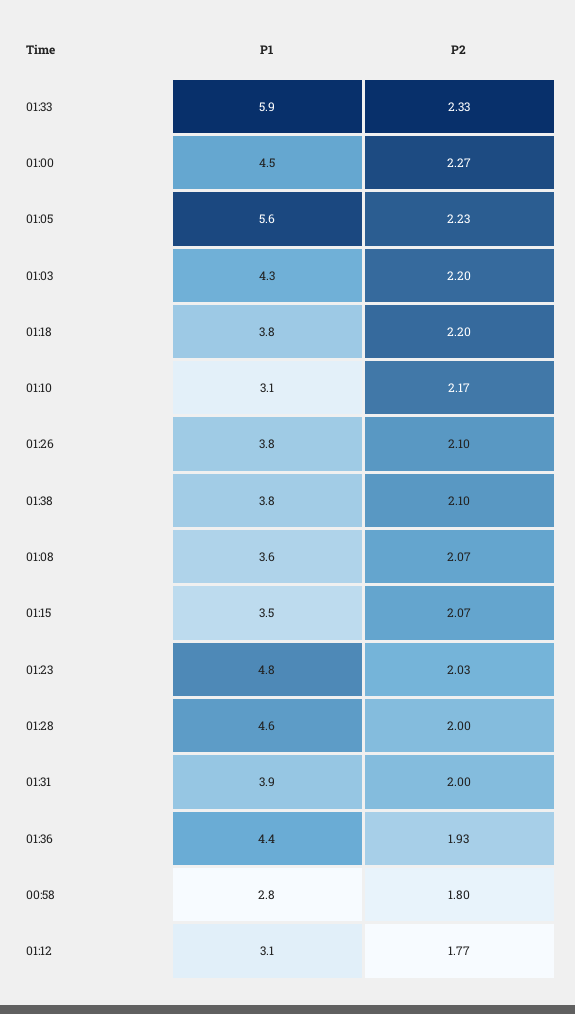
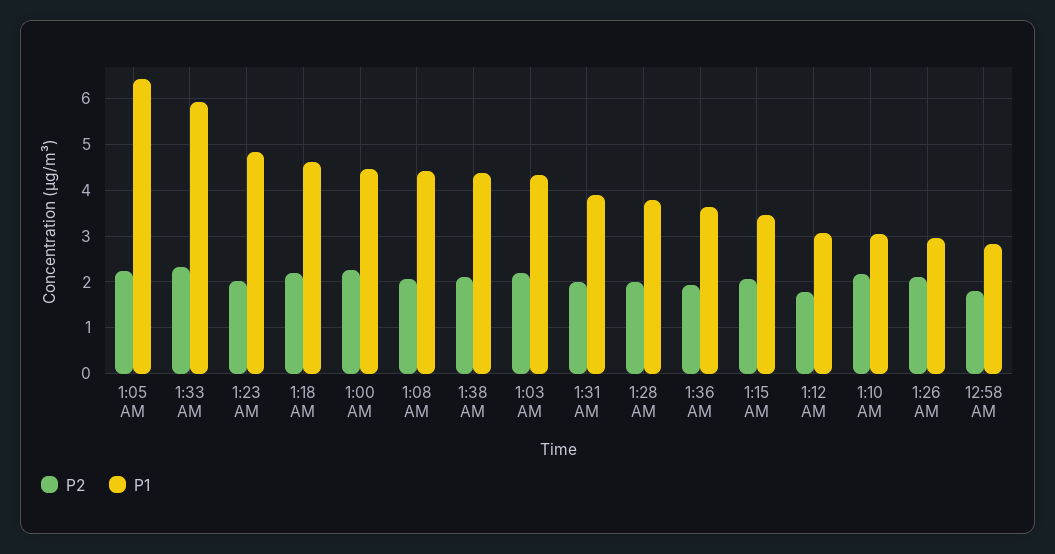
P1, 01:05: 5.6 -> 6.4
P1, 01:18: 3.8 -> 4.6
P1, 01:26: 3.8 -> 3
P1, 01:38: 3.8 -> 4.4
P1, 01:08: 3.6 -> 4.4
P1, 01:28: 4.6 -> 3.8
P1, 01:36: 4.4 -> 3.6

